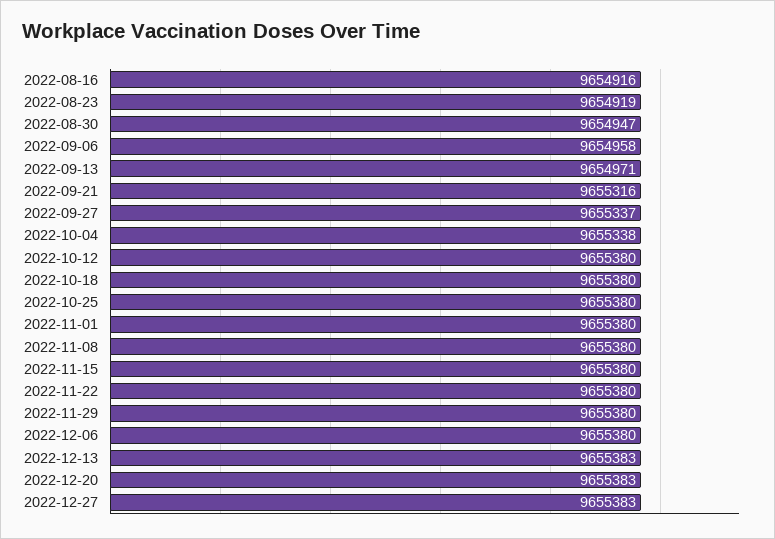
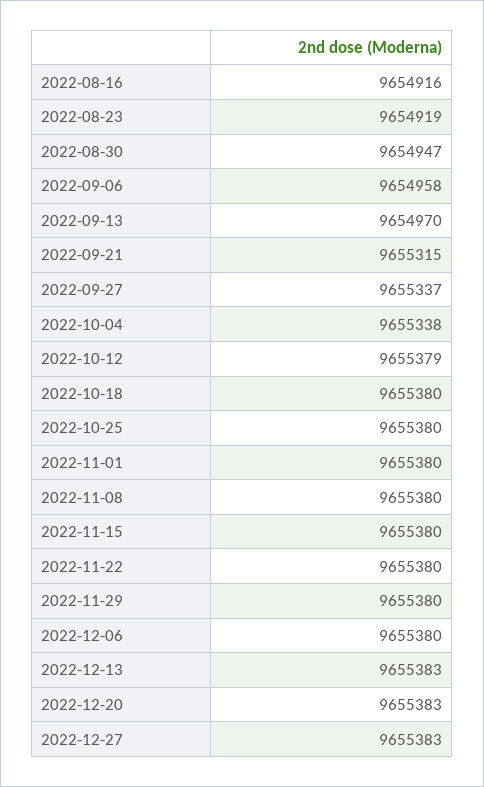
2022-09-13: 9654971 -> 9654970
2022-09-21: 9655316 -> 9655315
2022-10-12: 9655380 -> 9655379

